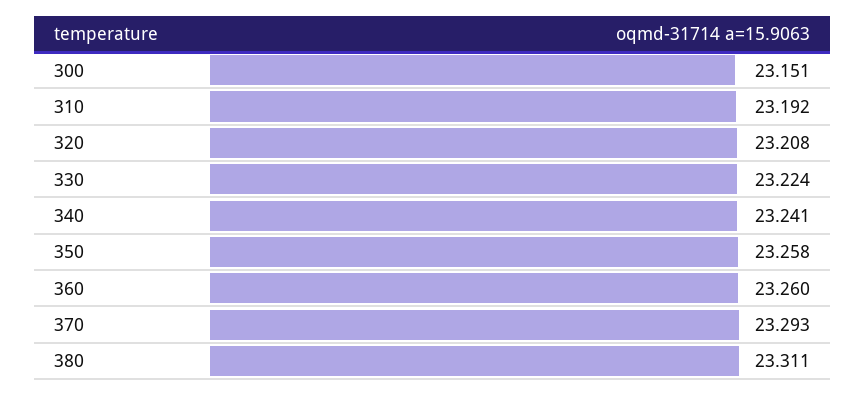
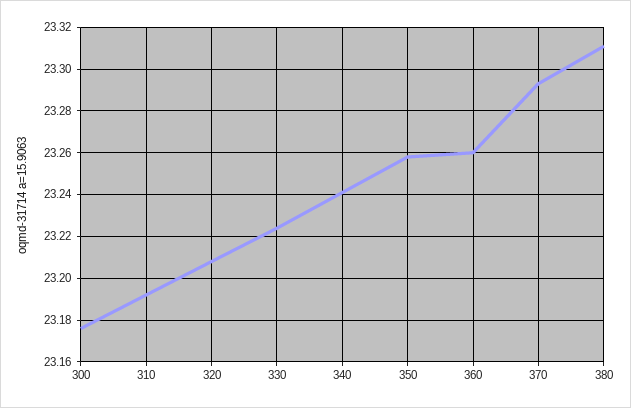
300: 23.151 -> 23.175

